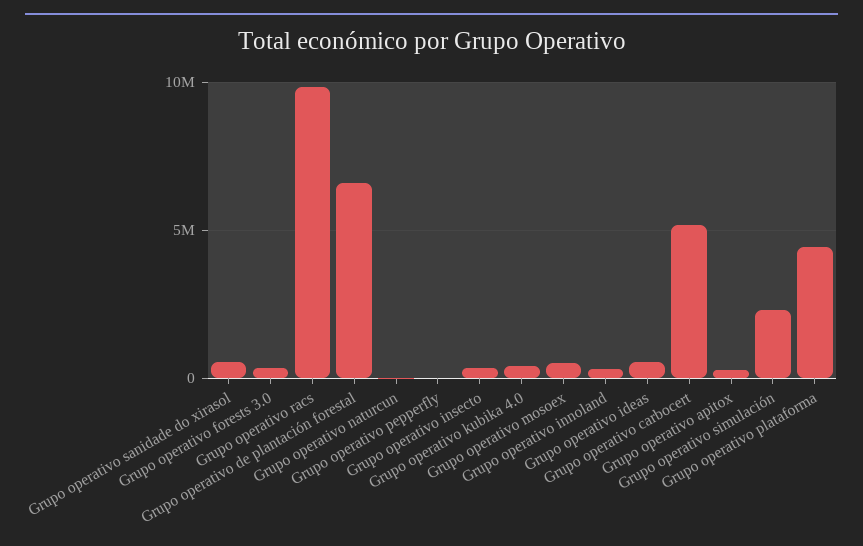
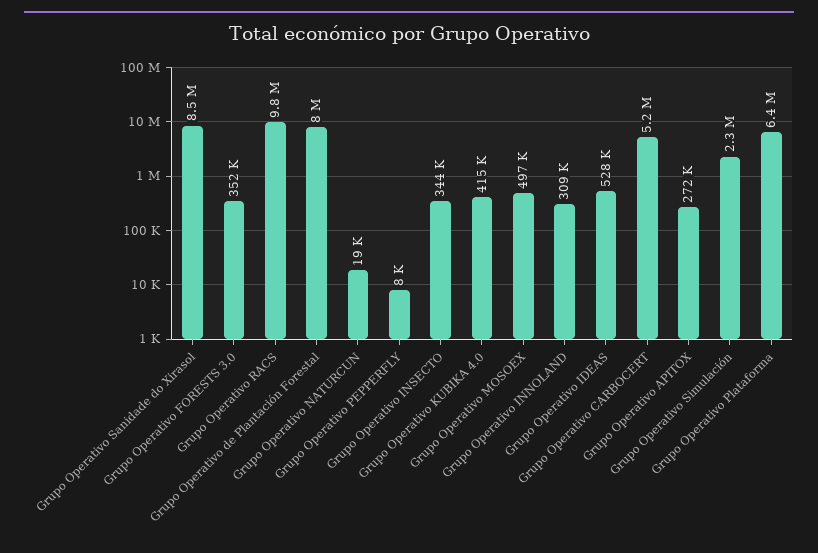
Grupo operativo sanidade do xirasol: 500000 -> 8500000
Grupo operativo de plantación forestal: 6500000 -> 8000000
Grupo operativo plataforma: 4500000 -> 6400000

